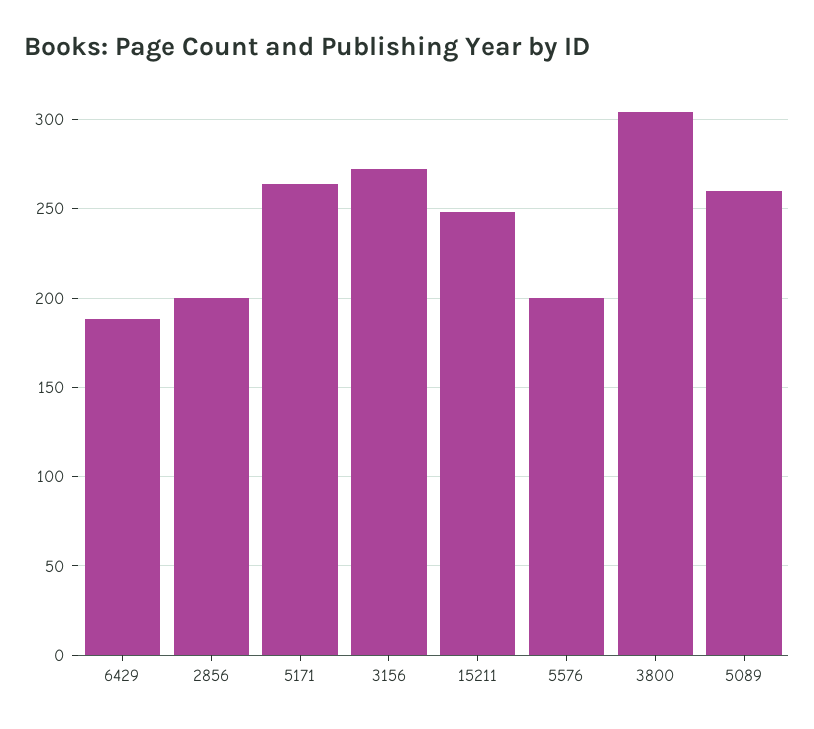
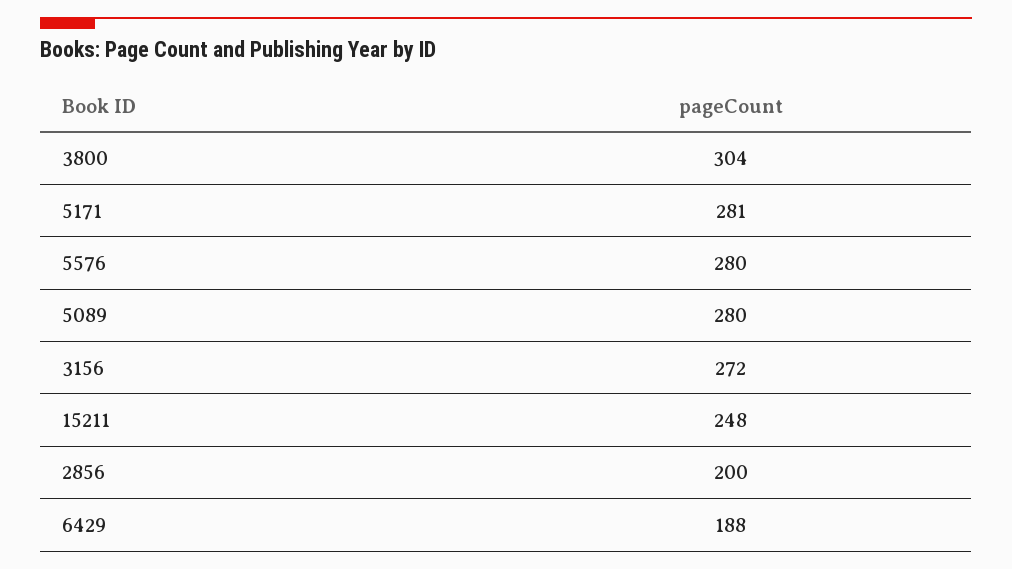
5171: 265 -> 281
5576: 200 -> 280
5089: 260 -> 280

